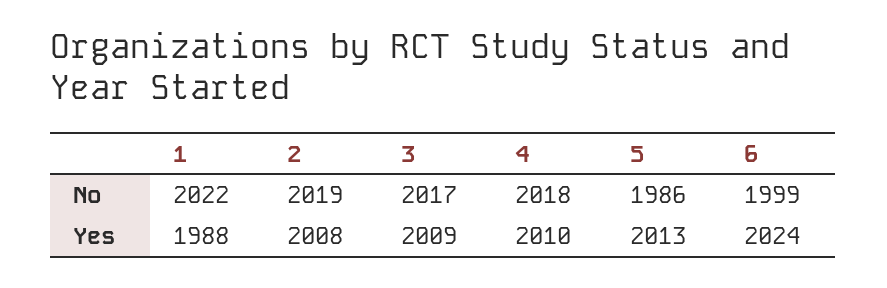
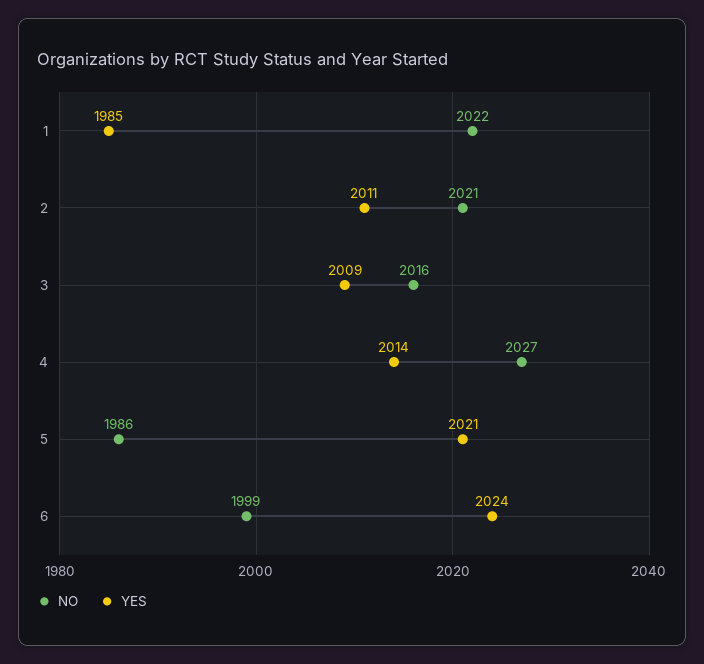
No, 2: 2019 -> 2021
No, 3: 2017 -> 2016
No, 4: 2018 -> 2027
Yes, 1: 1988 -> 1985
Yes, 2: 2008 -> 2011
Yes, 4: 2010 -> 2014
Yes, 5: 2013 -> 2021

